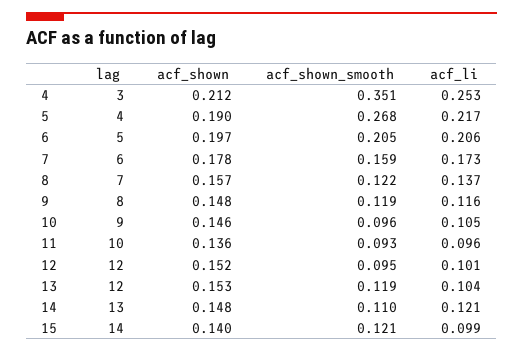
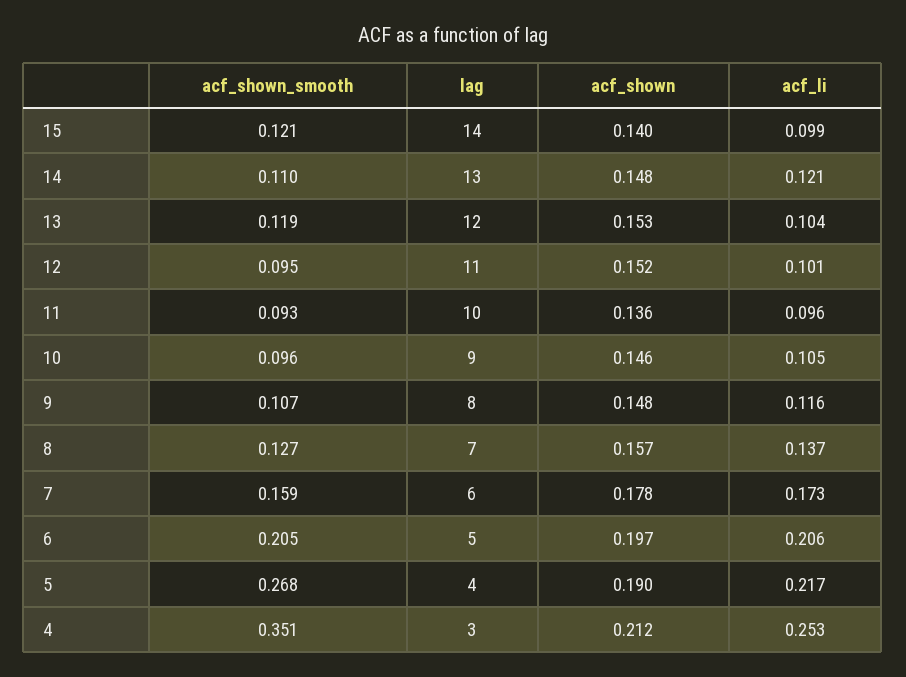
acf_shown_smooth, 8: 0.122 -> 0.127
acf_shown_smooth, 9: 0.119 -> 0.107
lag, 12: 12 -> 11

